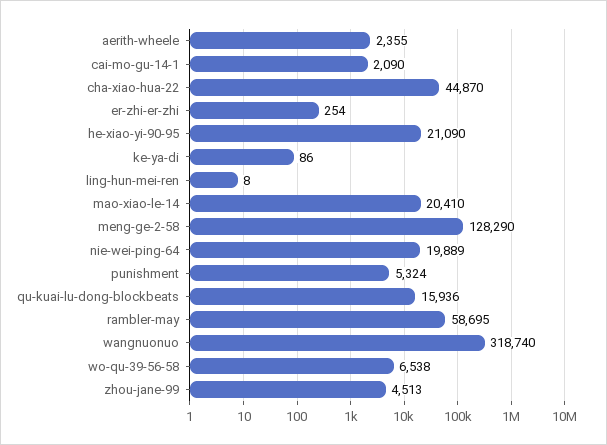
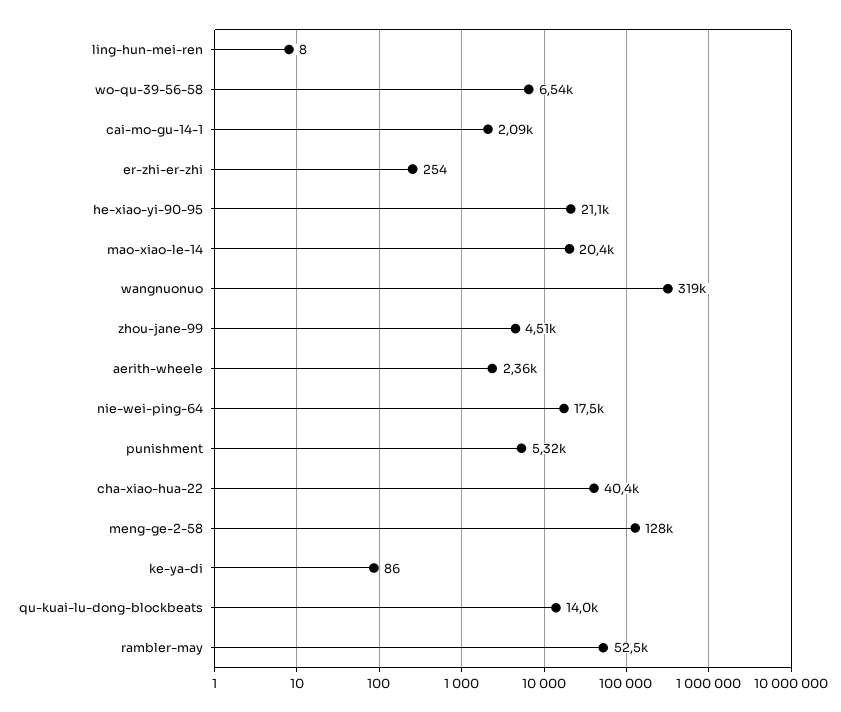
cha-xiao-hua-22: 44870 -> 40400
nie-wei-ping-64: 19889 -> 17500
qu-kuai-lu-dong-blockbeats: 15936 -> 14000
rambler-may: 58695 -> 52500

